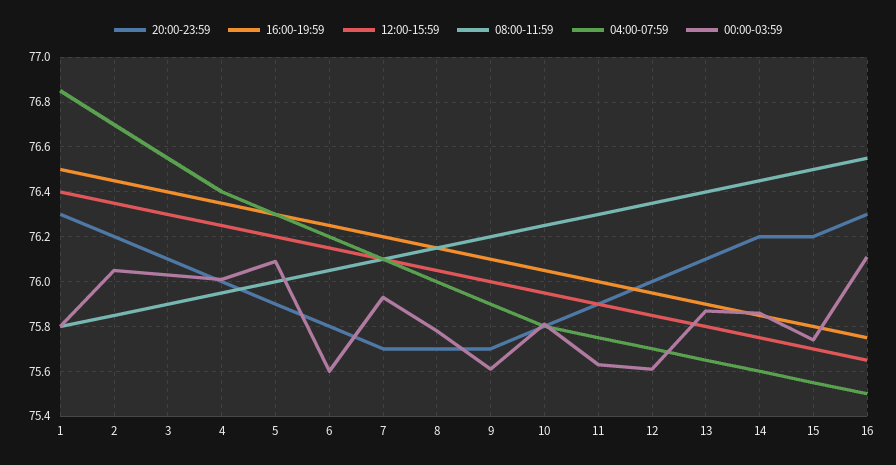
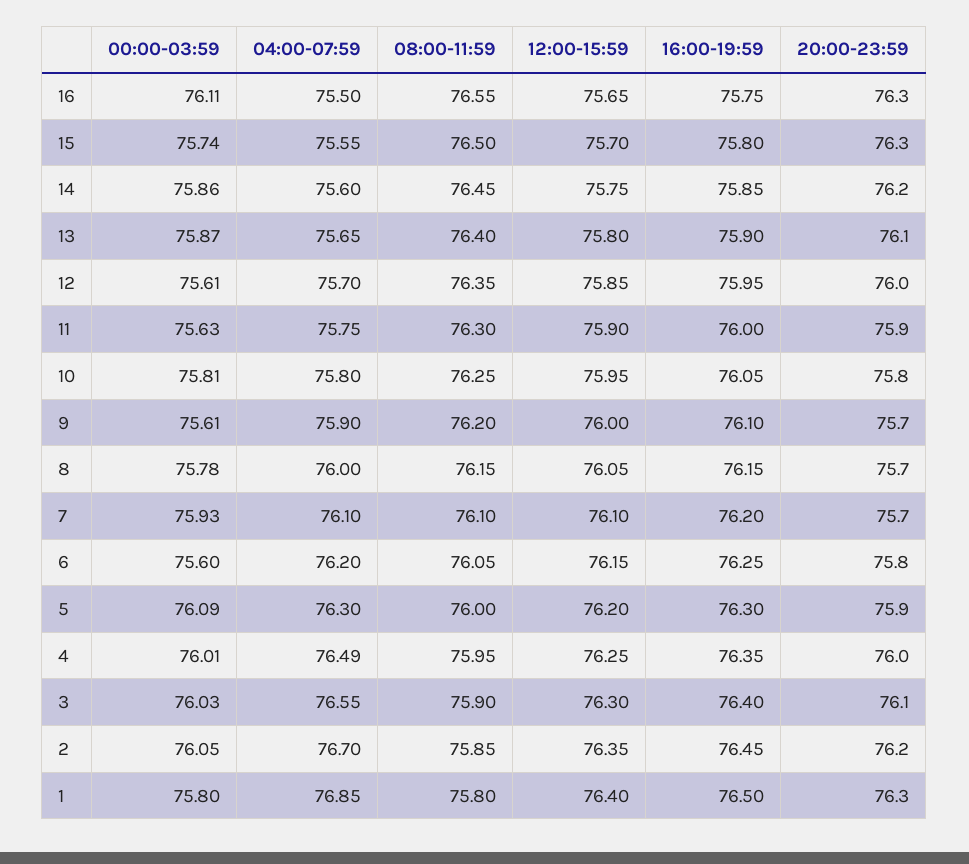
04:00-07:59, 4: 76.4 -> 76.49
20:00-23:59, 15: 76.2 -> 76.3

